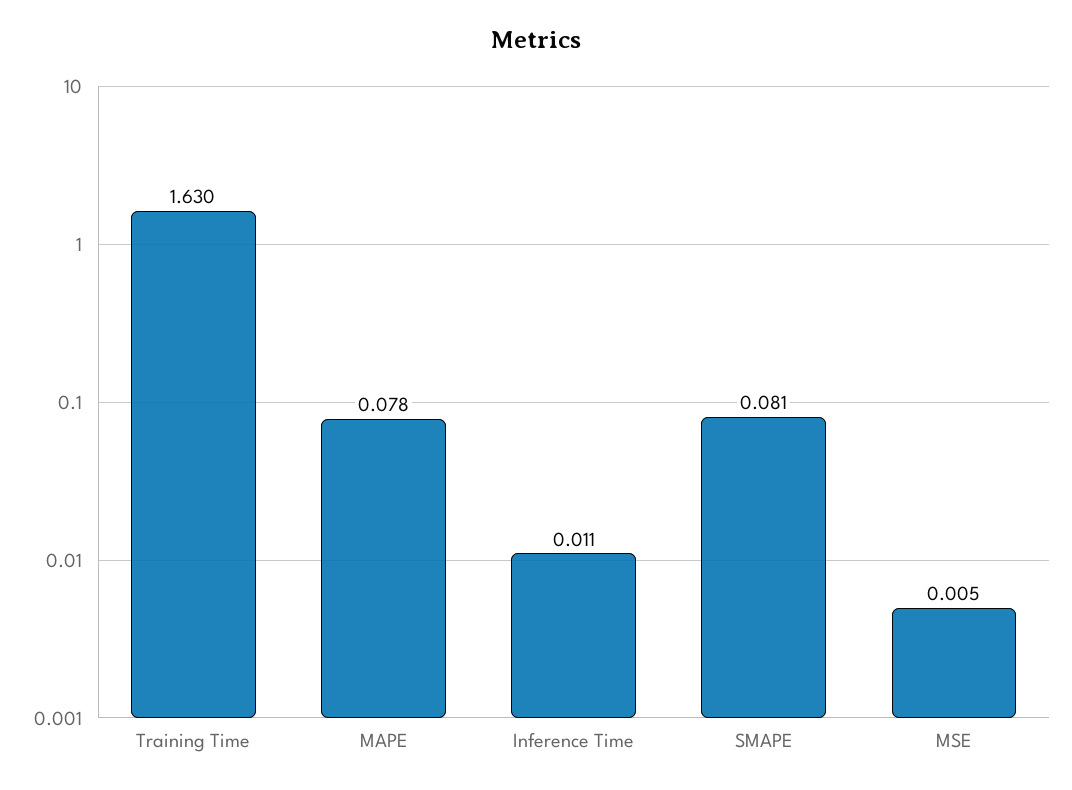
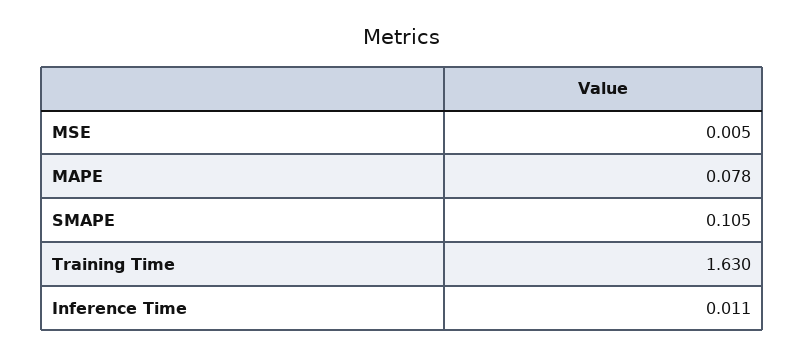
SMAPE: 0.081 -> 0.105

